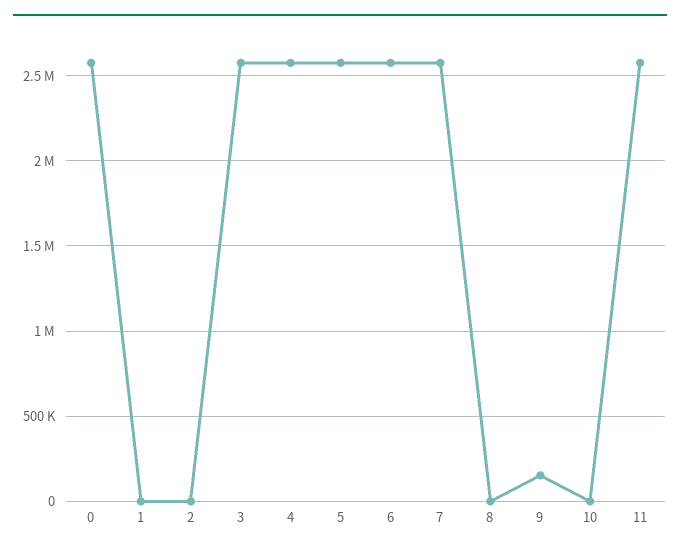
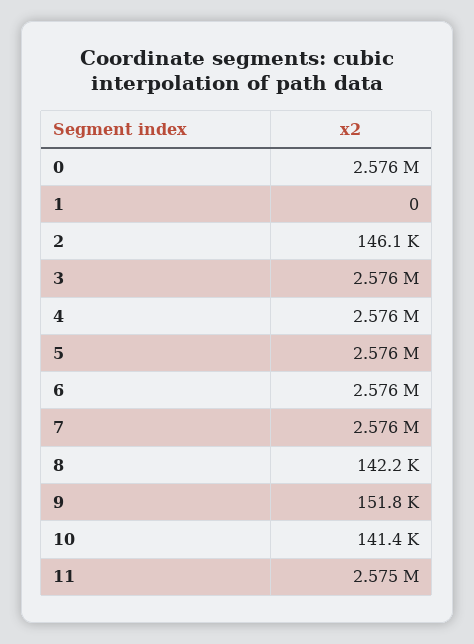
2: 0 -> 146100
8: 0 -> 142200
10: 0 -> 141400

